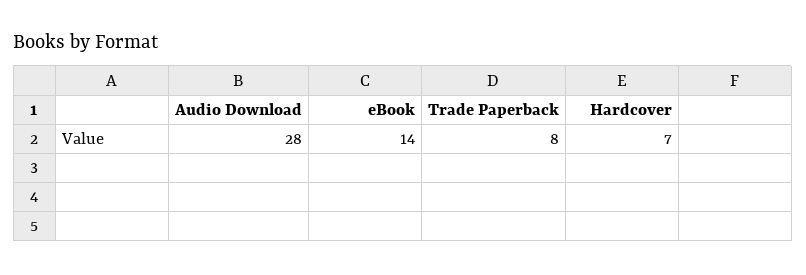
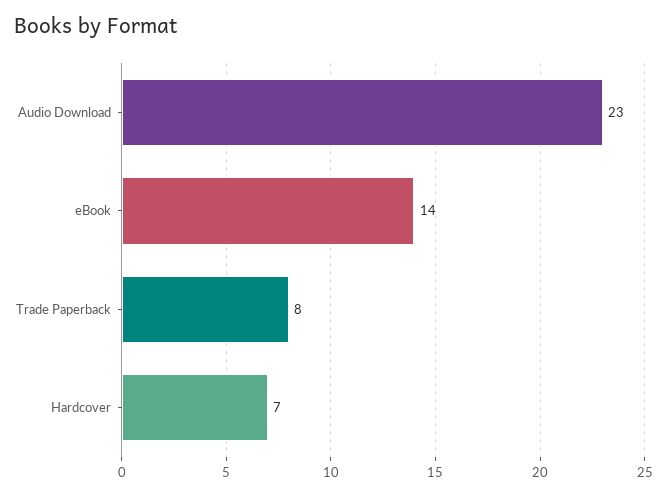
Audio Download: 28 -> 23

